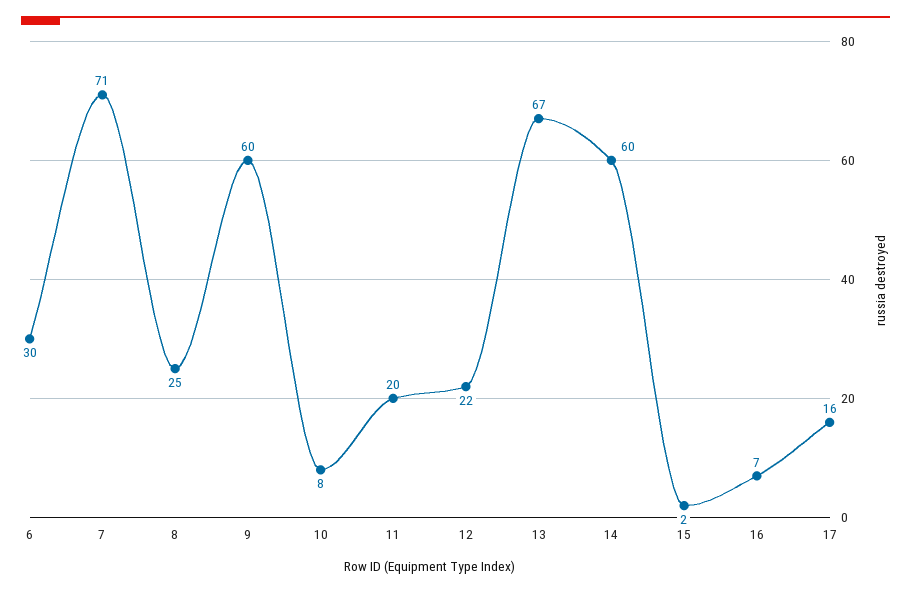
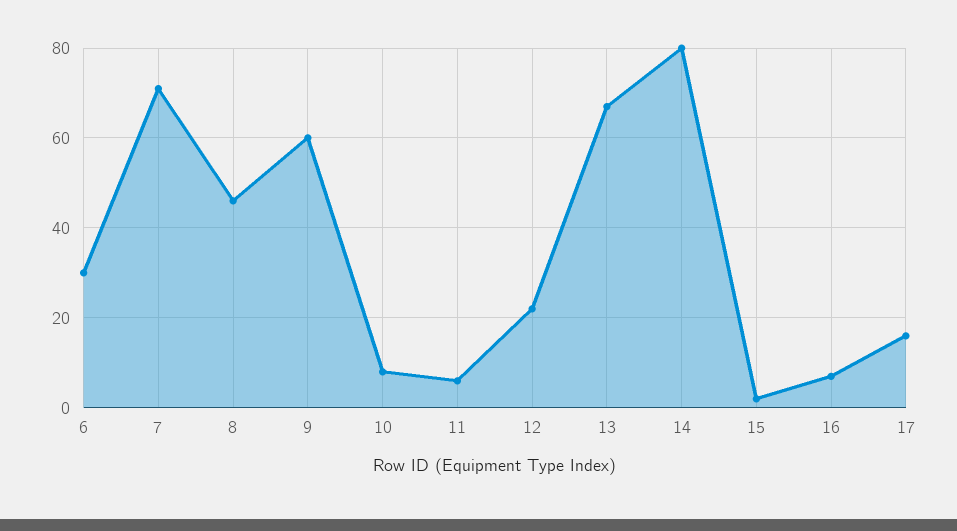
8: 25 -> 45
11: 20 -> 5
14: 60 -> 80

